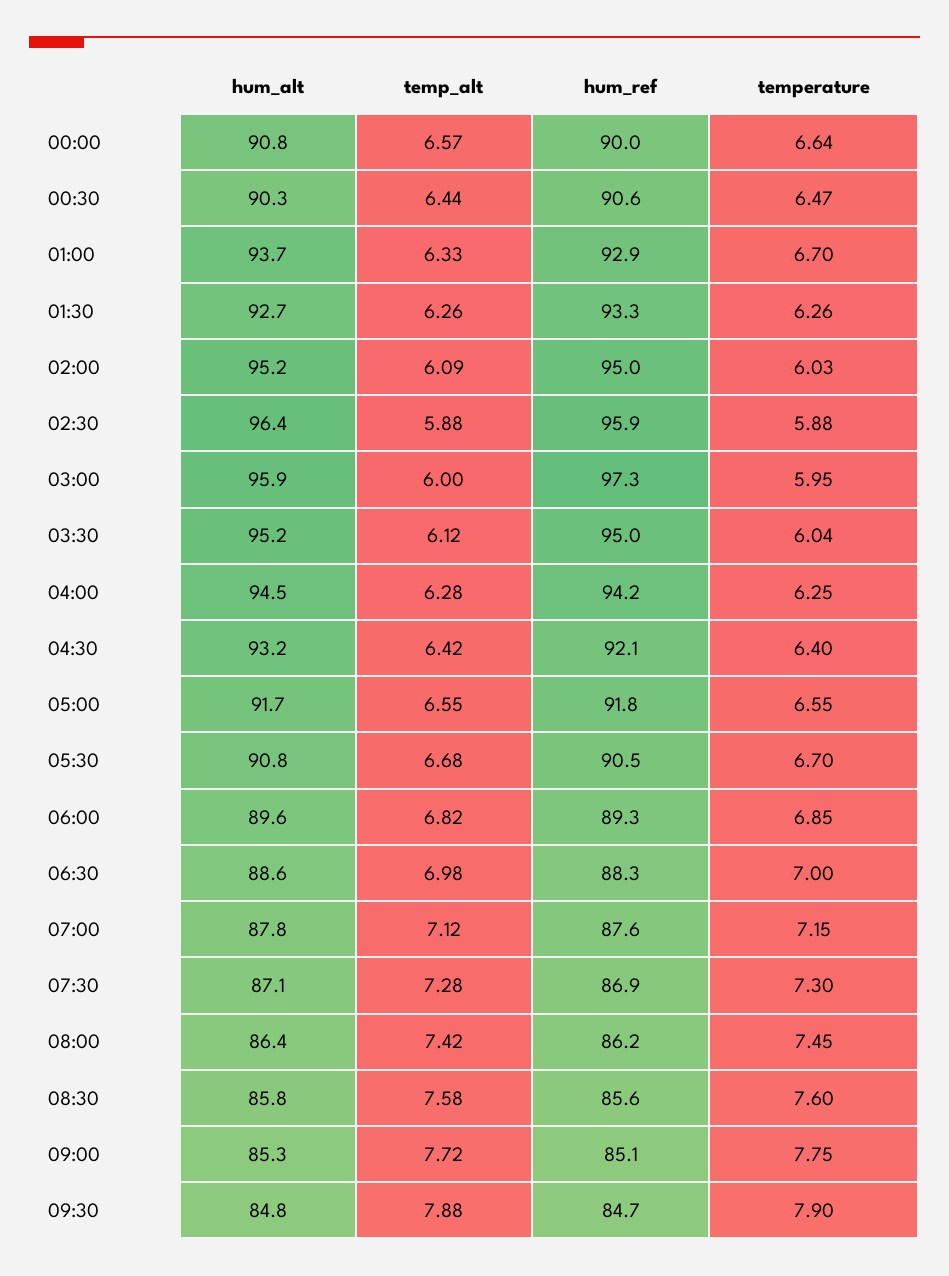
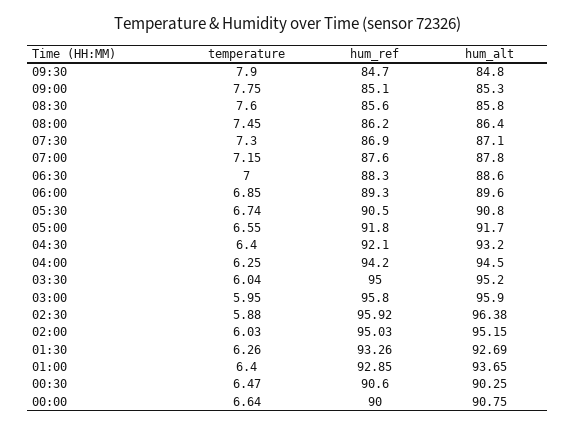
temp_alt, 00:00: 6.57 -> none
temp_alt, 00:30: 6.44 -> none
temp_alt, 01:00: 6.33 -> none
temperature, 01:00: 6.7 -> 6.4
temp_alt, 01:30: 6.26 -> none
temp_alt, 02:00: 6.09 -> none
temp_alt, 02:30: 5.88 -> none
temp_alt, 03:00: 6 -> none
hum_ref, 03:00: 97.3 -> 95.8
temp_alt, 03:30: 6.12 -> none
temp_alt, 04:00: 6.28 -> none
temp_alt, 04:30: 6.42 -> none
temp_alt, 05:00: 6.55 -> none
temp_alt, 05:30: 6.68 -> none
temperature, 05:30: 6.7 -> 6.74
temp_alt, 06:00: 6.82 -> none
temp_alt, 06:30: 6.98 -> none
temp_alt, 07:00: 7.12 -> none
temp_alt, 07:30: 7.28 -> none
temp_alt, 08:00: 7.42 -> none
temp_alt, 08:30: 7.58 -> none
temp_alt, 09:00: 7.72 -> none
temp_alt, 09:30: 7.88 -> none

